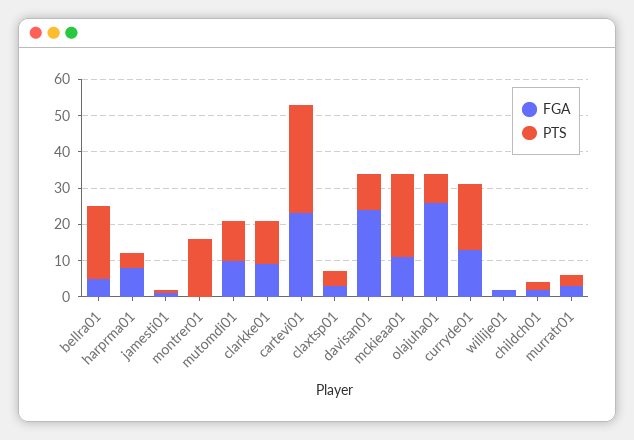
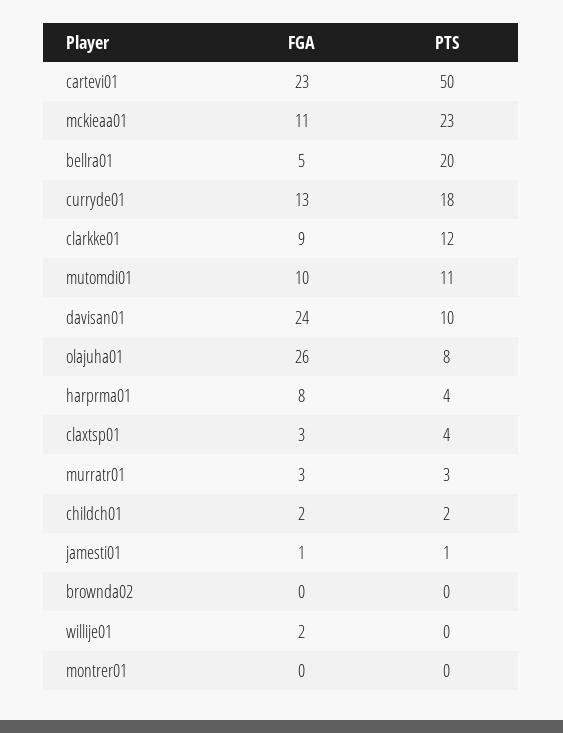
PTS, montrer01: 15 -> 0
PTS, cartevi01: 30 -> 50
FGA, brownda02: none -> 0
PTS, brownda02: none -> 0

